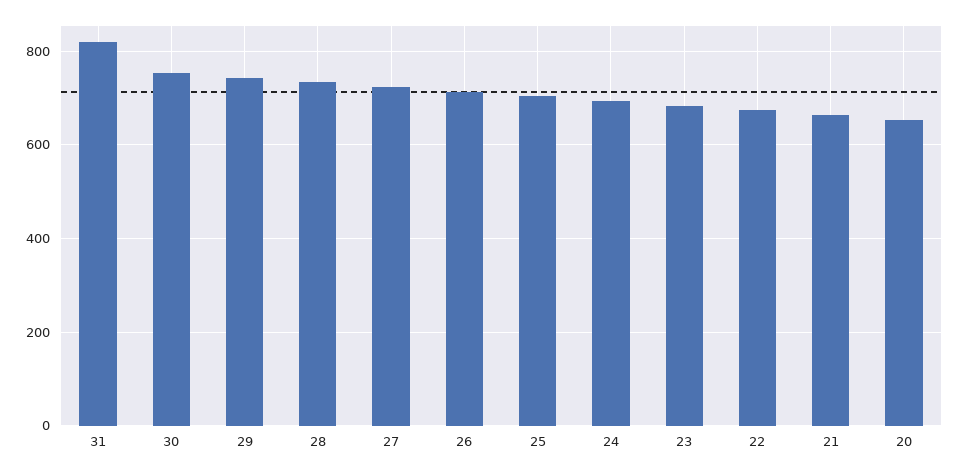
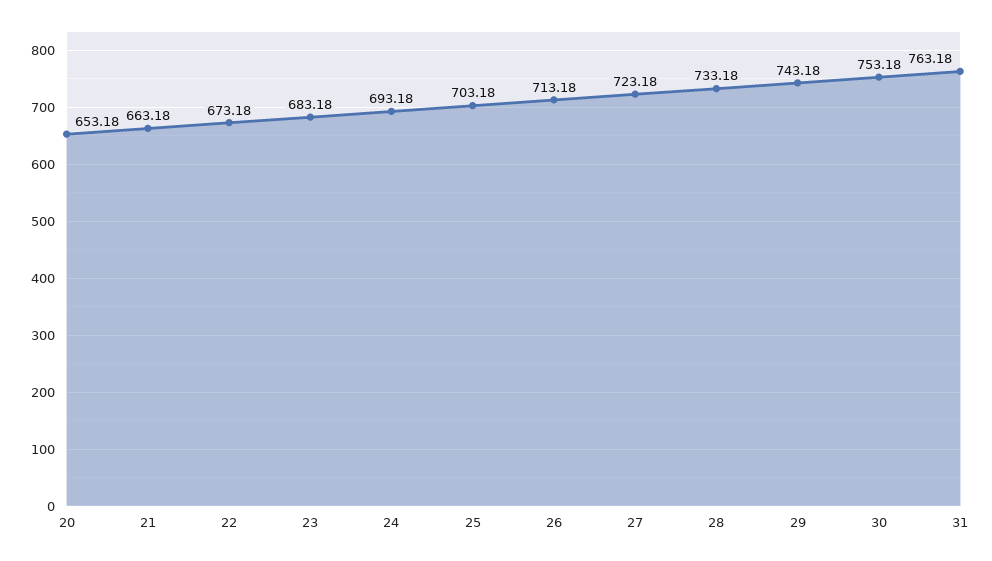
31: 820 -> 763.18

